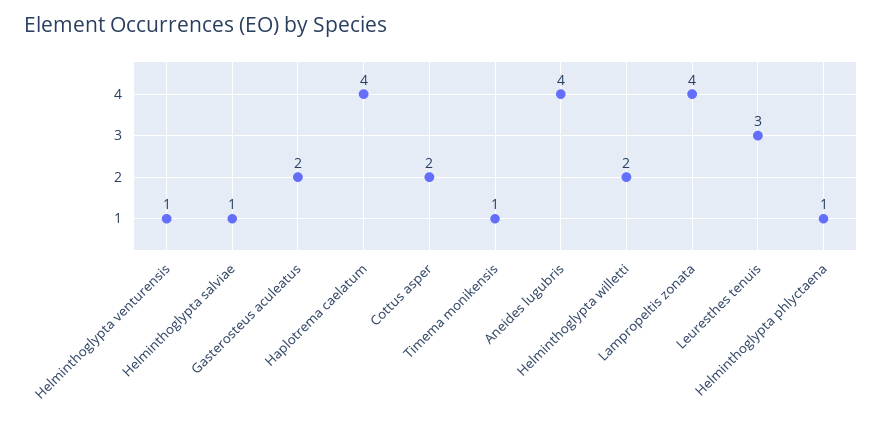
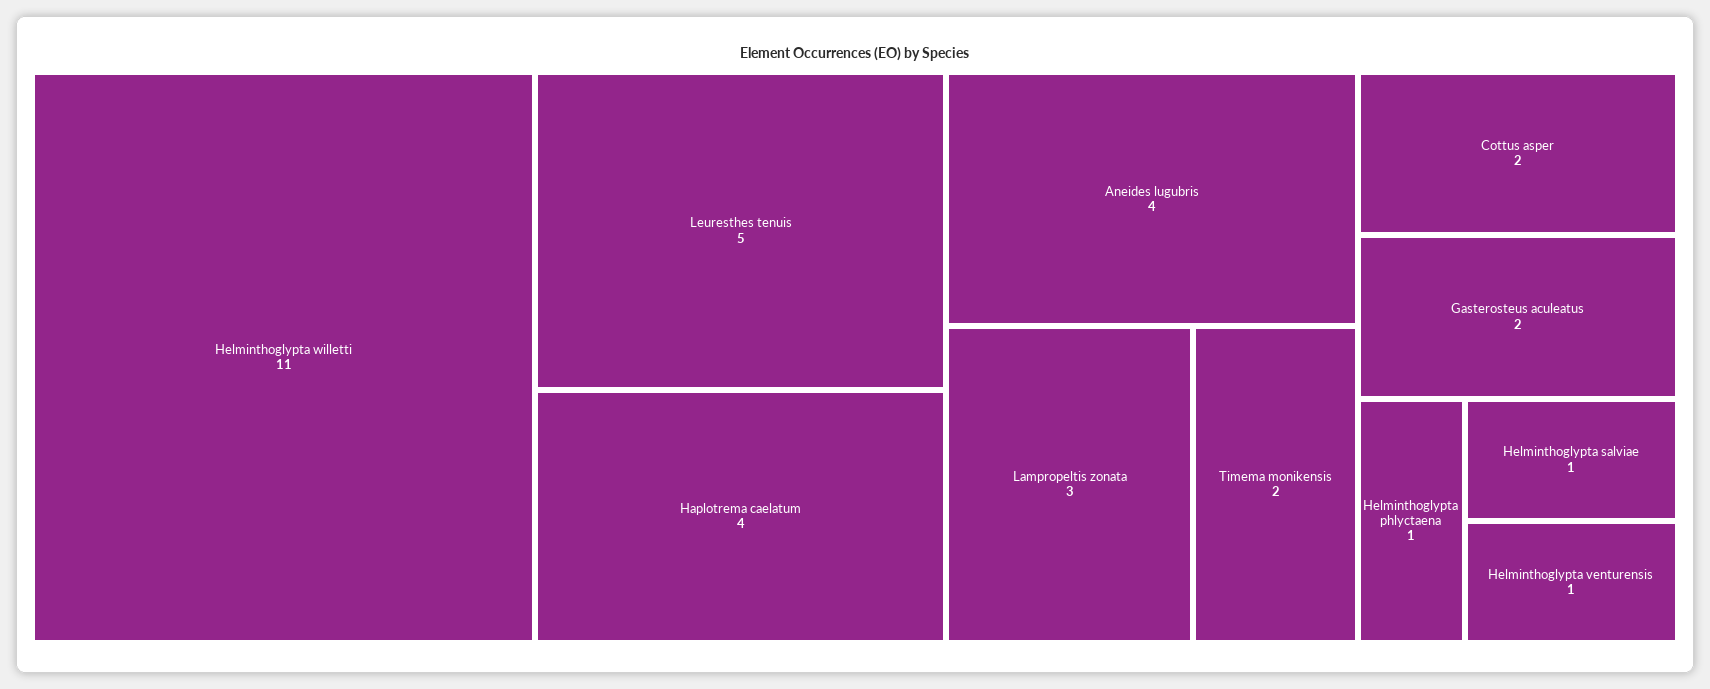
Timema monikensis: 1 -> 2
Helminthoglypta willetti: 2 -> 11
Lampropeltis zonata: 4 -> 3
Leuresthes tenuis: 3 -> 5

